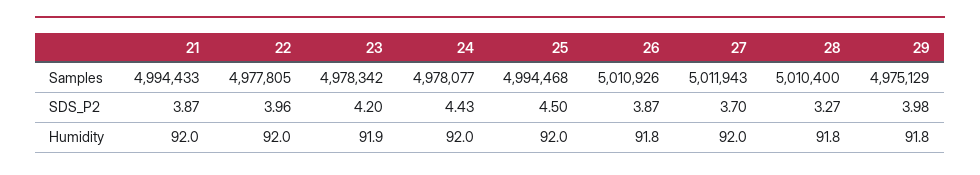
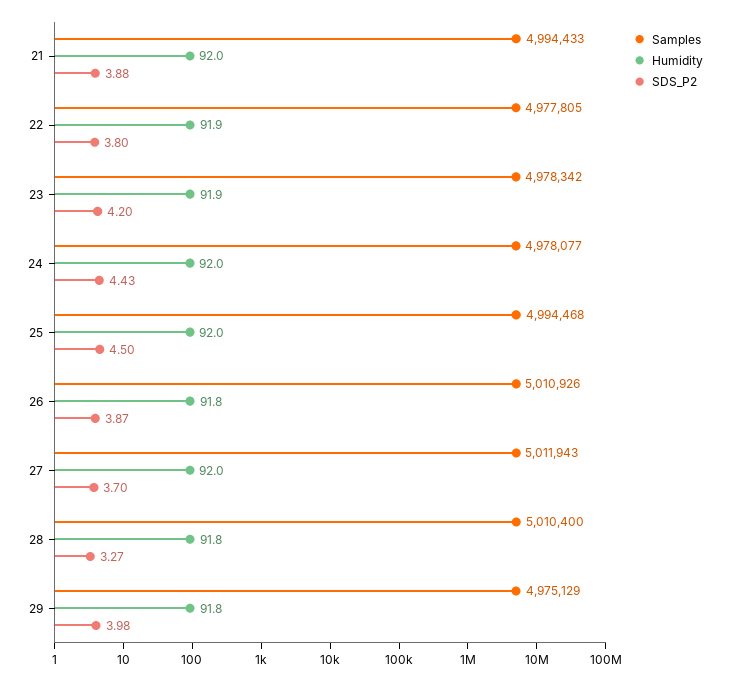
SDS_P2, 21: 3.87 -> 3.88
SDS_P2, 22: 3.96 -> 3.8
Humidity, 22: 92 -> 91.9

